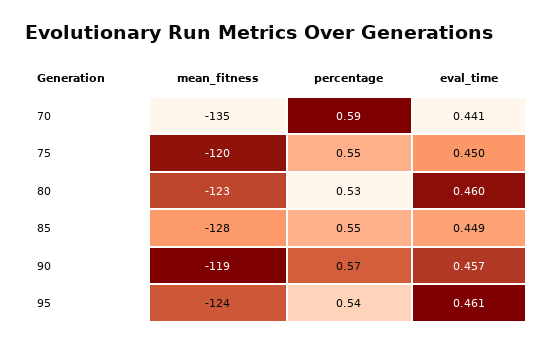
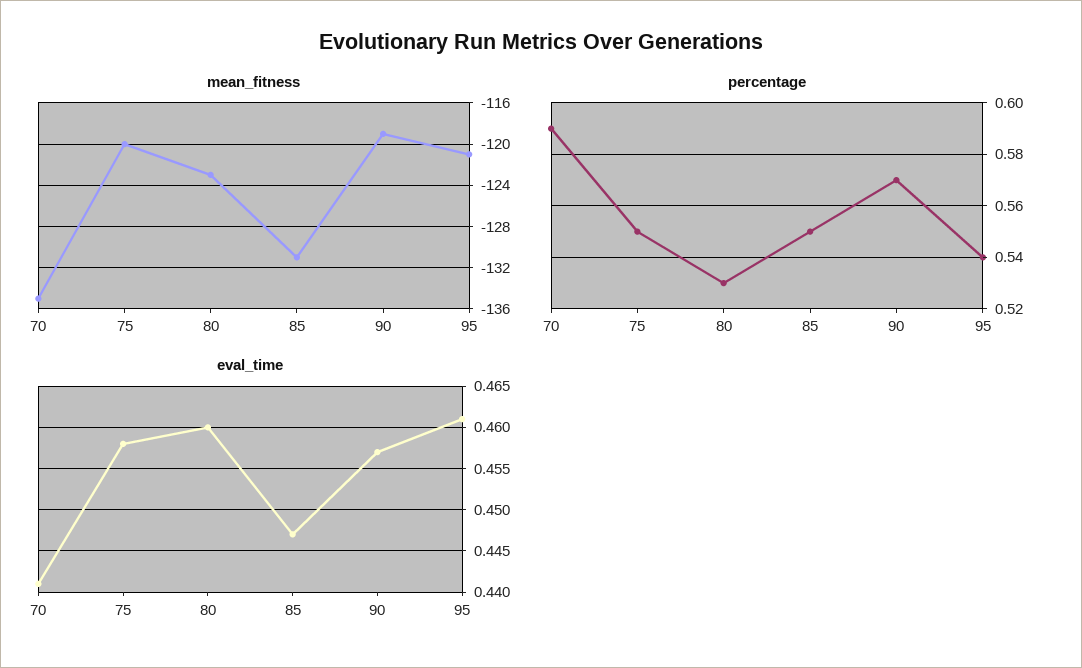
eval_time, 75: 0.45 -> 0.458
mean_fitness, 85: -128 -> -131
eval_time, 85: 0.449 -> 0.447
mean_fitness, 95: -124 -> -121

